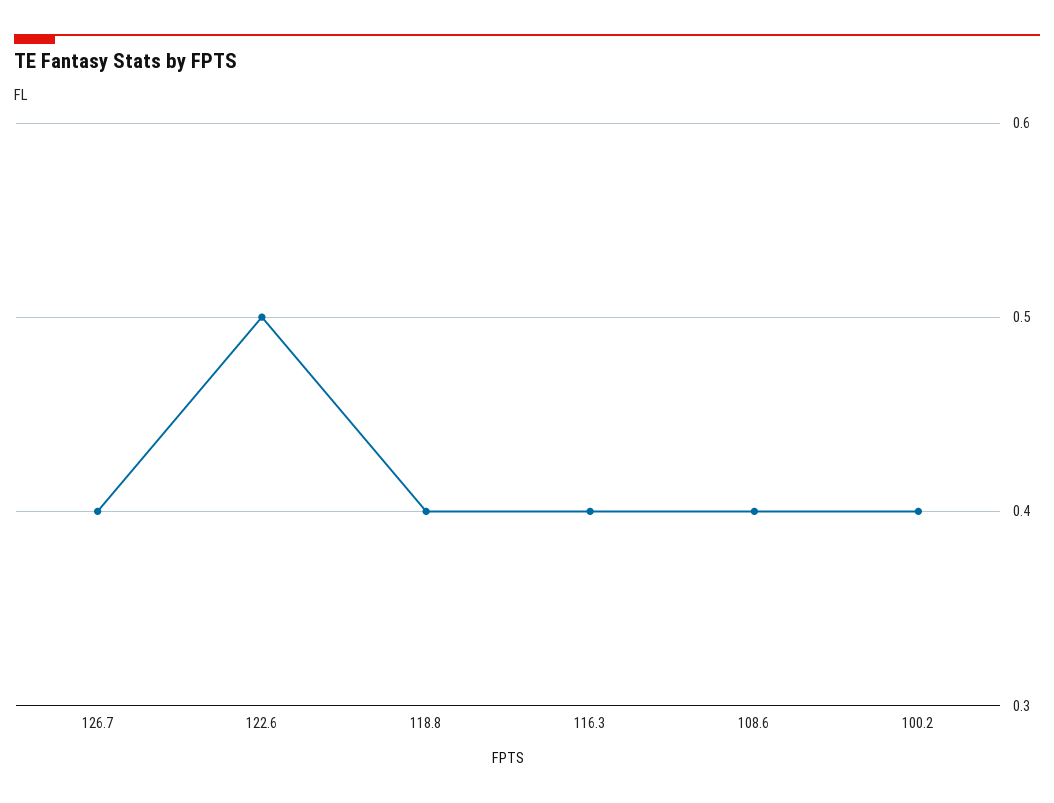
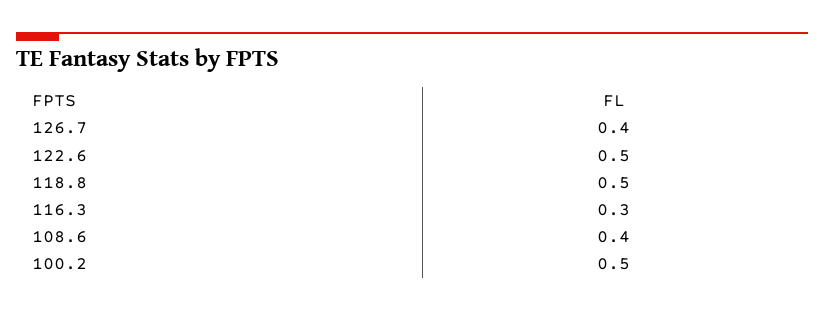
118.8: 0.4 -> 0.5
116.3: 0.4 -> 0.3
100.2: 0.4 -> 0.5

